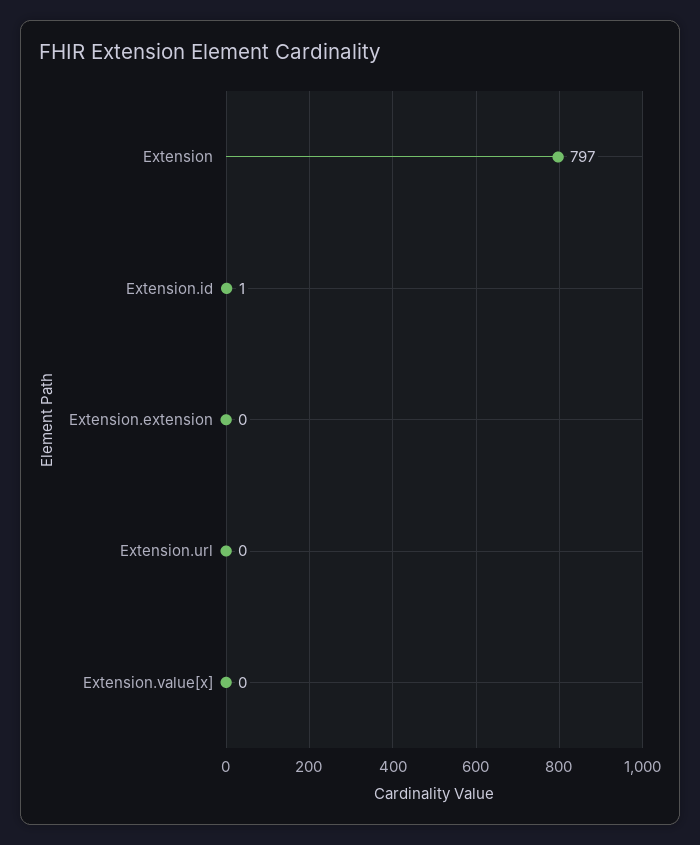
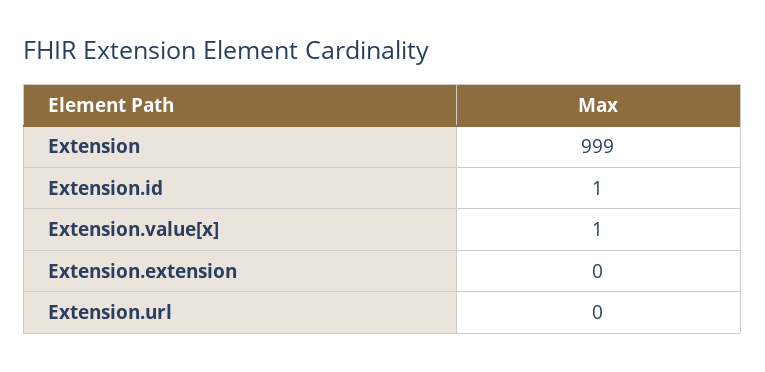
Extension: 797 -> 999
Extension.value[x]: 0 -> 1

